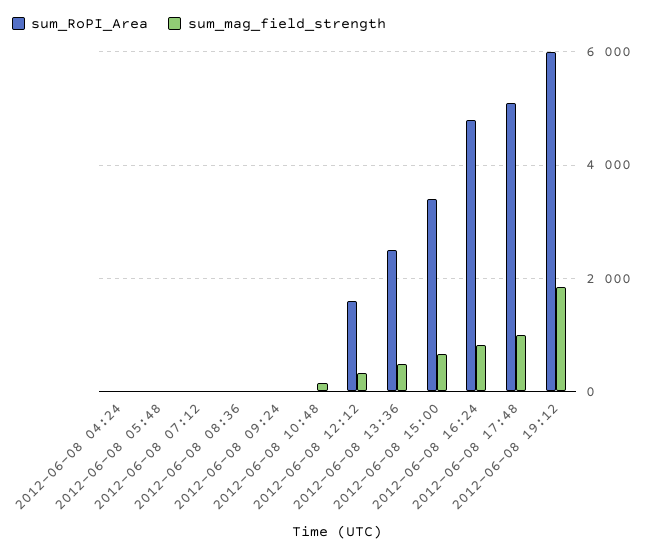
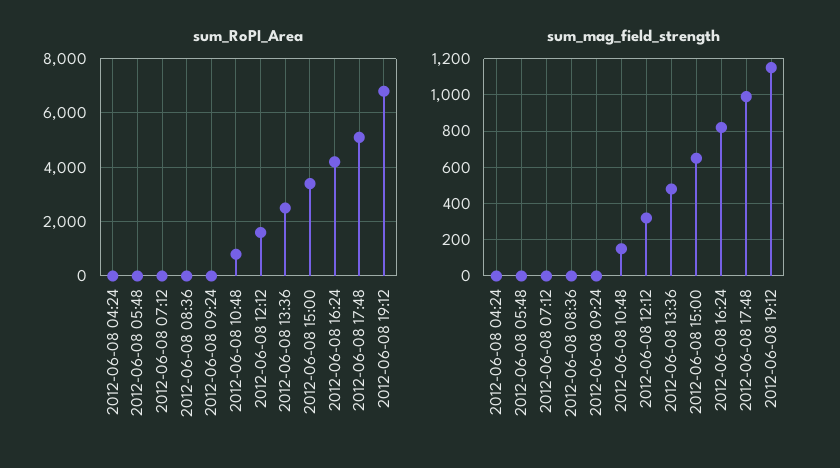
sum_RoPI_Area, 2012-06-08 10:48: 0 -> 750
sum_RoPI_Area, 2012-06-08 16:24: 4800 -> 4250
sum_RoPI_Area, 2012-06-08 19:12: 6000 -> 6750
sum_mag_field_strength, 2012-06-08 19:12: 1800 -> 1150

